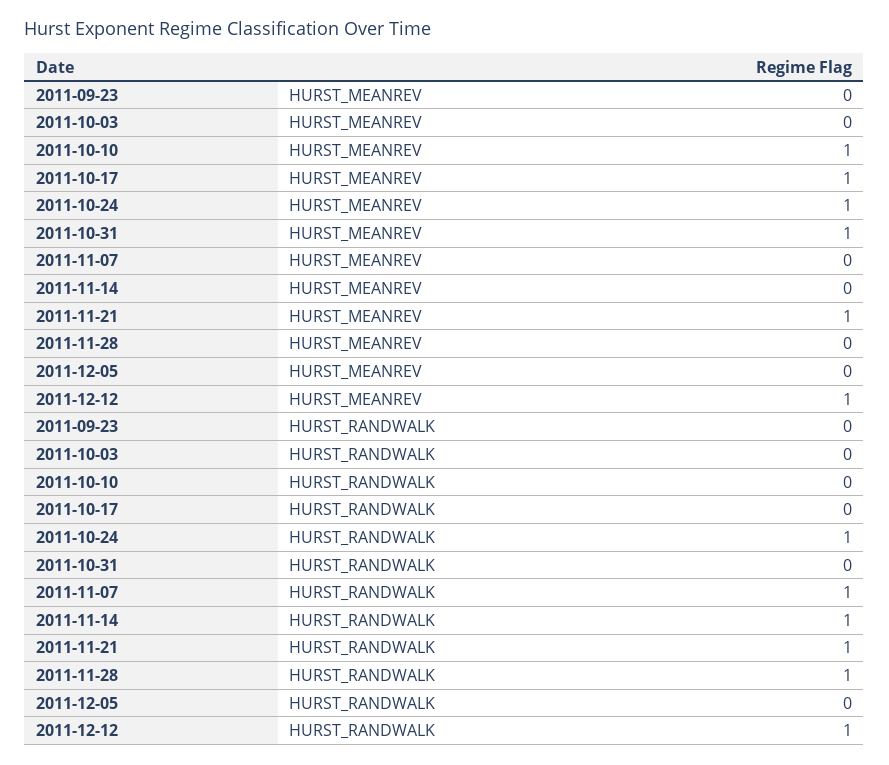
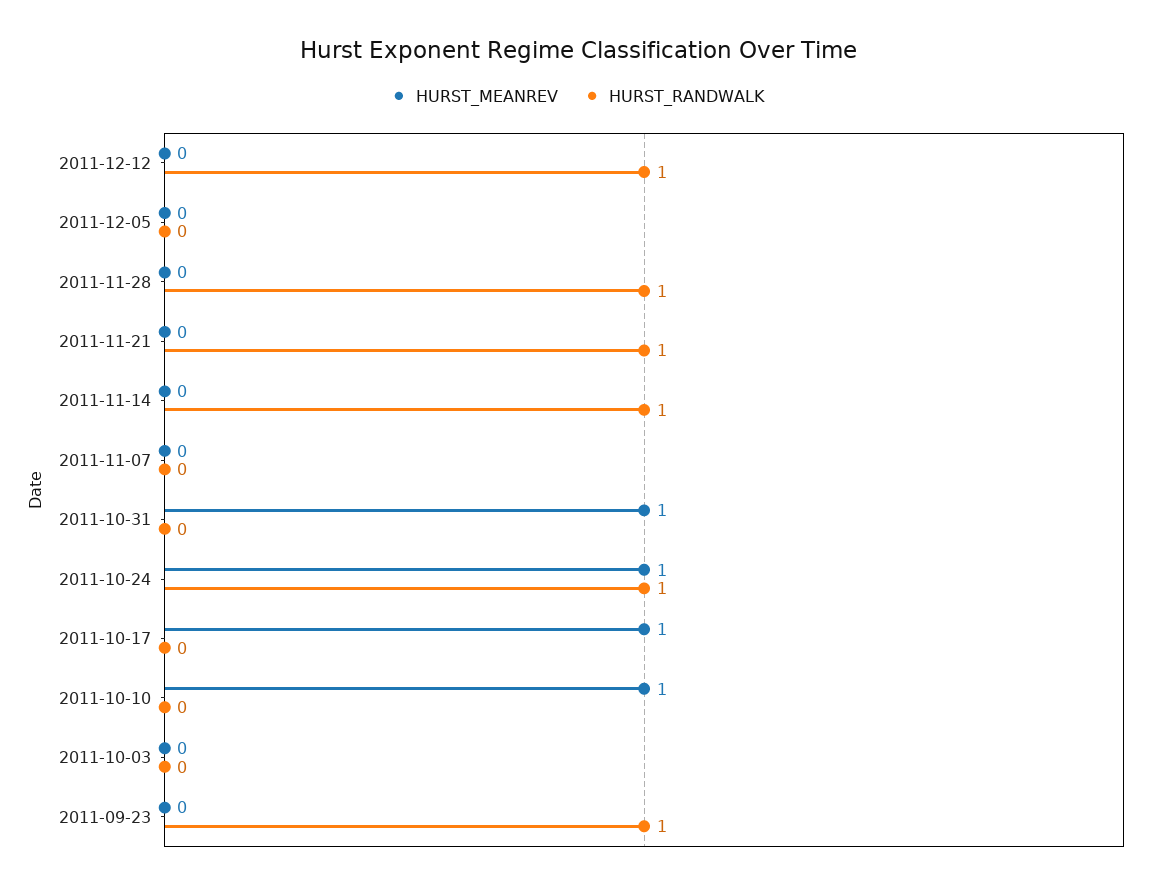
HURST_MEANREV, 2011-11-21: 1 -> 0
HURST_MEANREV, 2011-12-12: 1 -> 0
HURST_RANDWALK, 2011-09-23: 0 -> 1
HURST_RANDWALK, 2011-11-07: 1 -> 0

